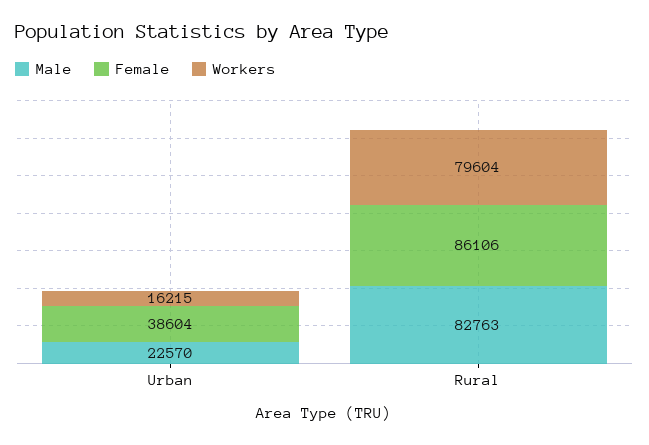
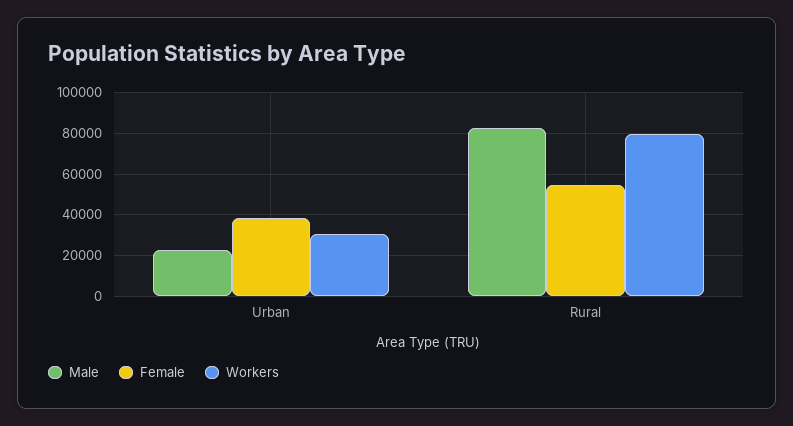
Workers, Urban: 16215 -> 30000
Female, Rural: 86106 -> 55000

